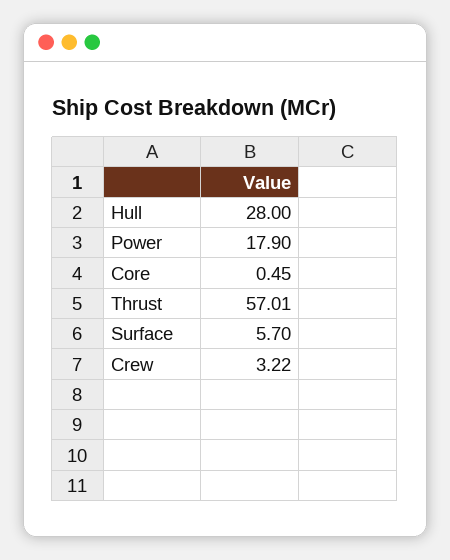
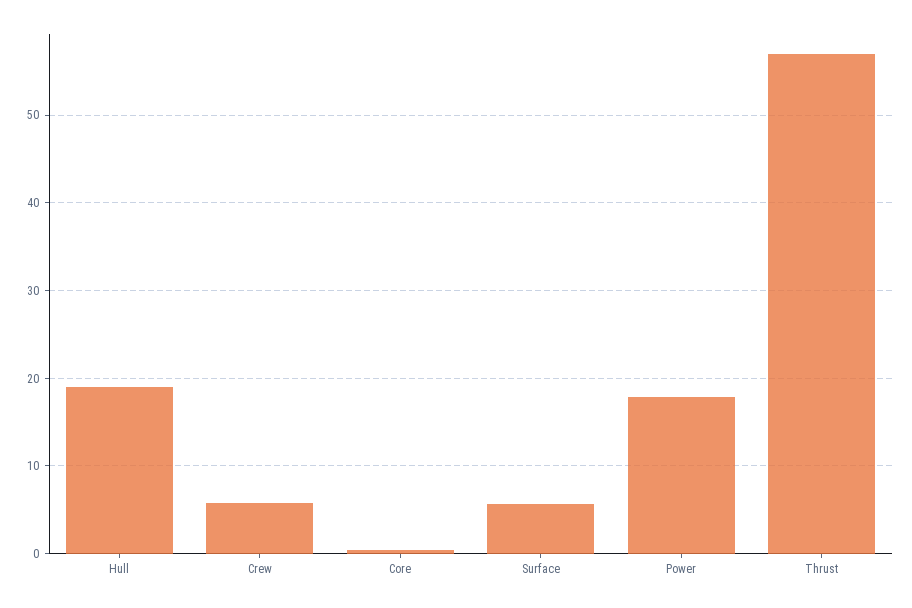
Hull: 28 -> 19
Crew: 3.22 -> 6

